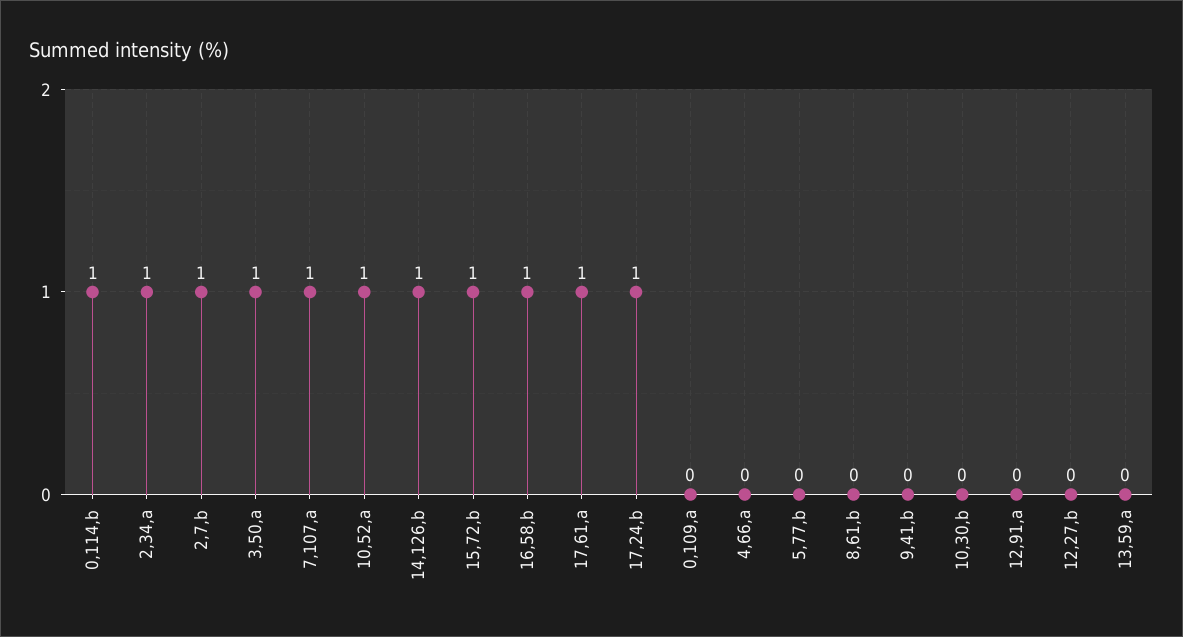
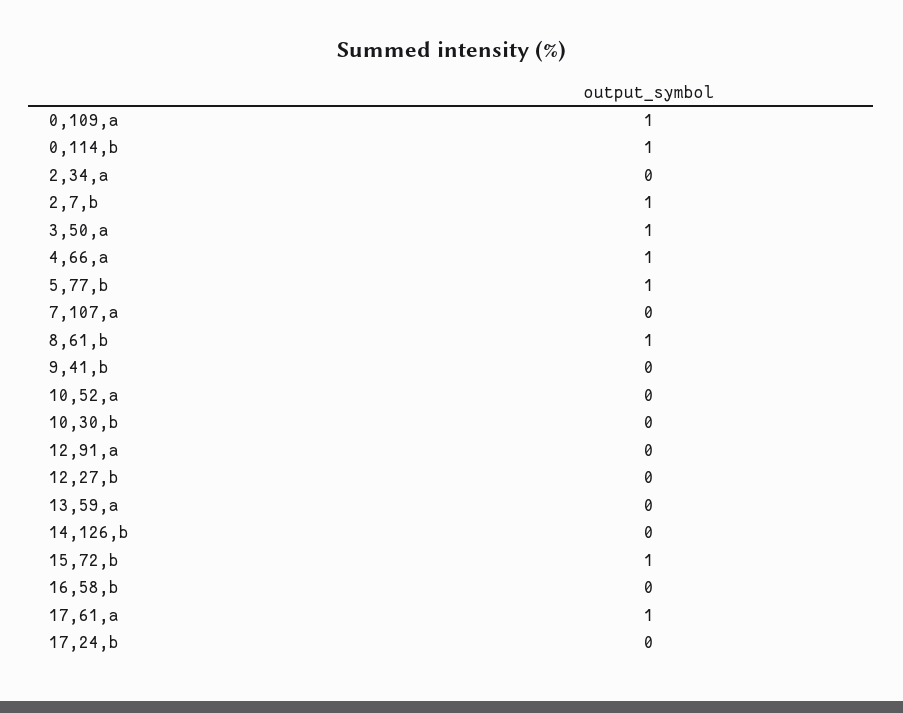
2,34,a: 1 -> 0
7,107,a: 1 -> 0
10,52,a: 1 -> 0
14,126,b: 1 -> 0
16,58,b: 1 -> 0
17,24,b: 1 -> 0
0,109,a: 0 -> 1
4,66,a: 0 -> 1
5,77,b: 0 -> 1
8,61,b: 0 -> 1

